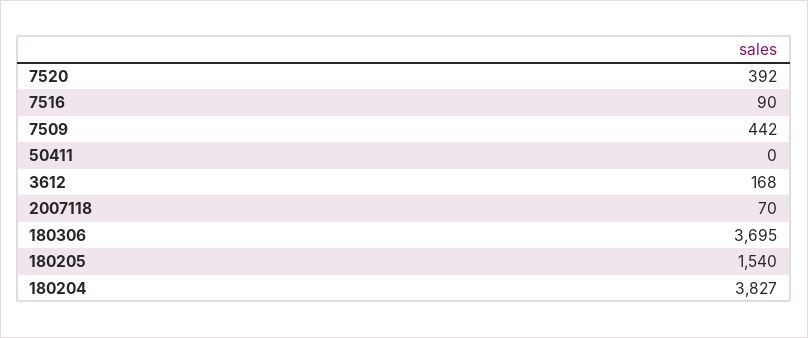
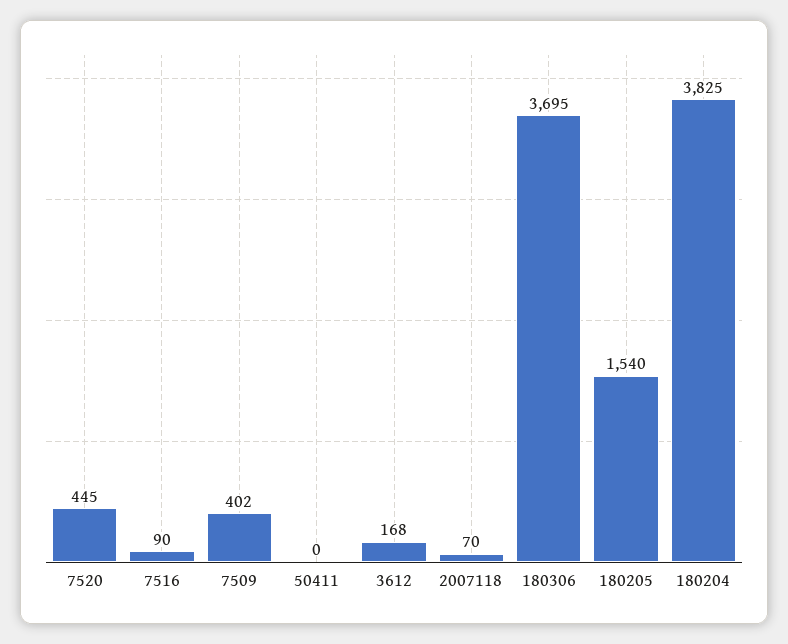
7520: 392 -> 445
7509: 442 -> 402
180204: 3827 -> 3825

